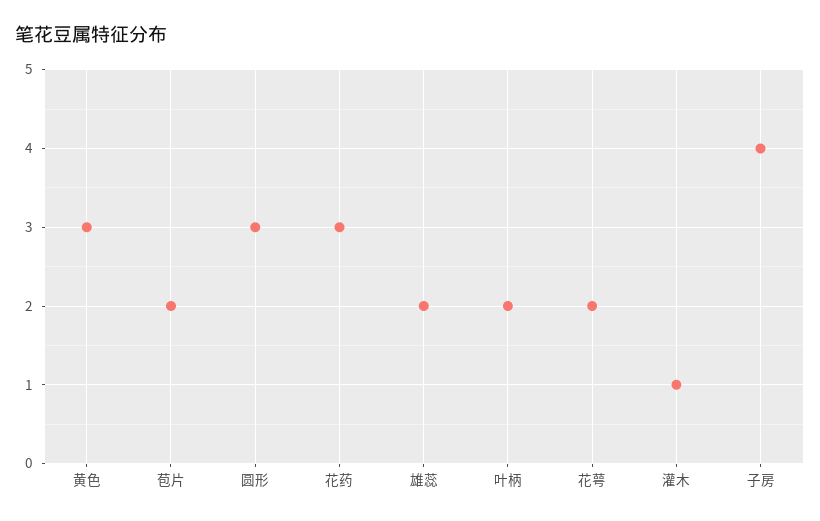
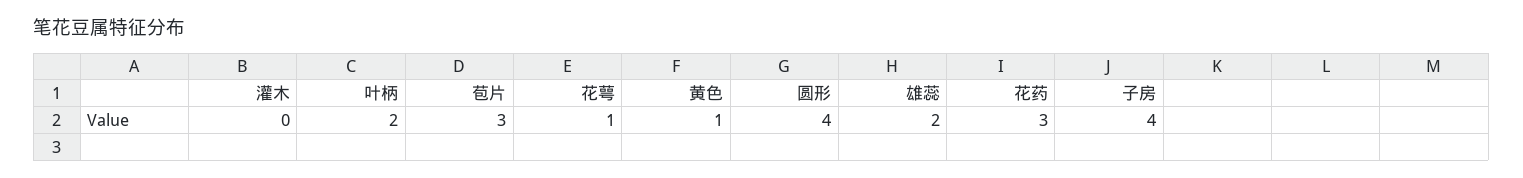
黄色: 3 -> 1
苞片: 2 -> 3
圆形: 3 -> 4
花萼: 2 -> 1
灌木: 1 -> 0

